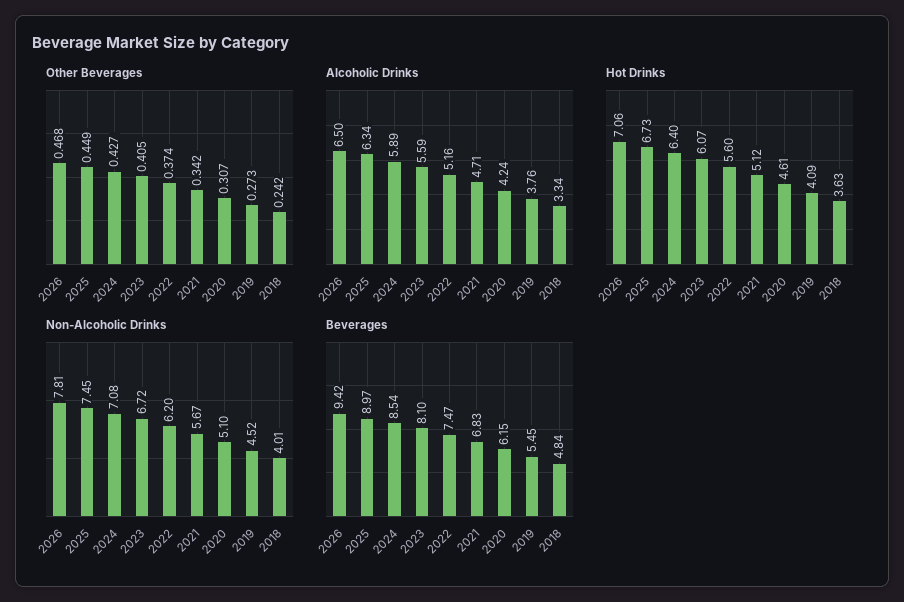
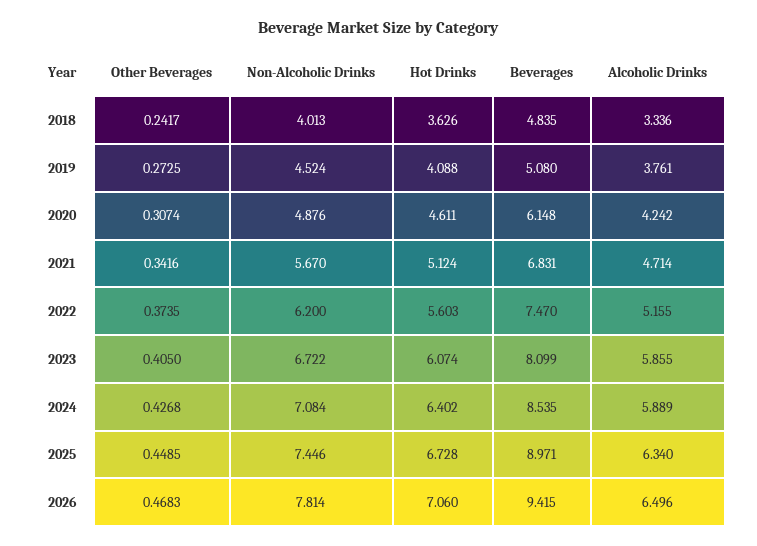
Alcoholic Drinks, 2023: 5.59 -> 5.855
Non-Alcoholic Drinks, 2020: 5.1 -> 4.876
Beverages, 2019: 5.45 -> 5.08

